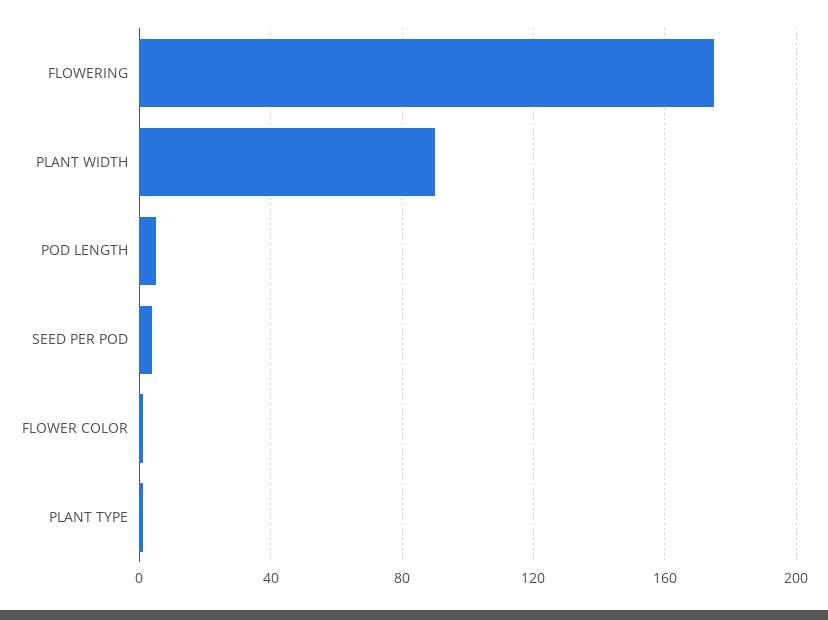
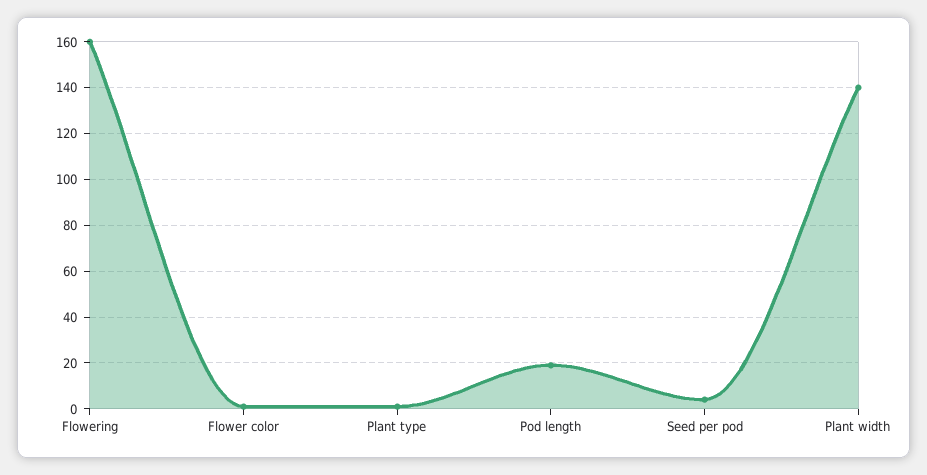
FLOWERING: 175 -> 160
PLANT WIDTH: 90 -> 140
POD LENGTH: 5 -> 20

